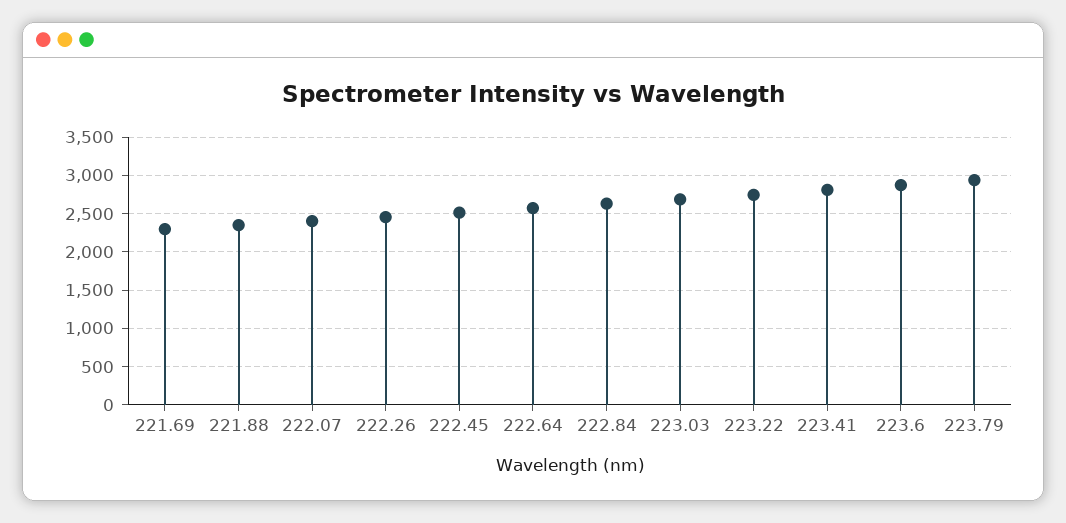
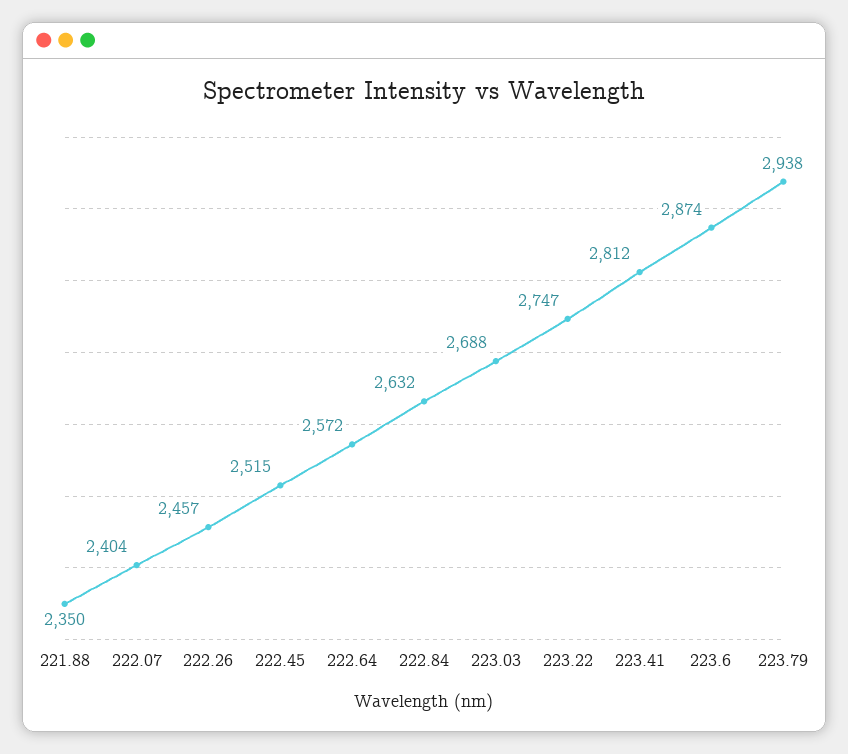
221.69: 2300 -> none

